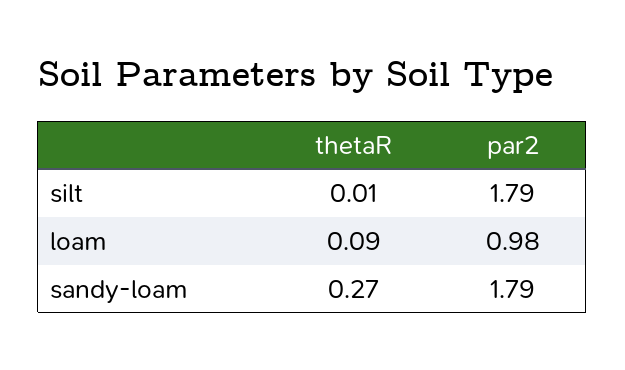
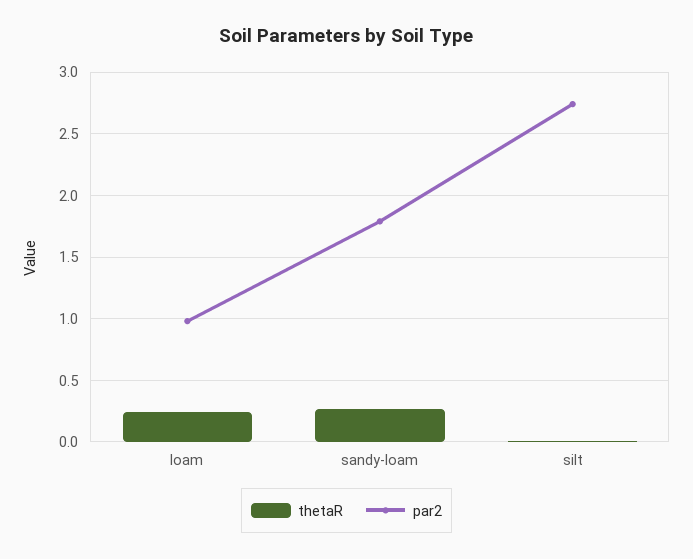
par2, silt: 1.79 -> 2.75
thetaR, loam: 0.09 -> 0.25

